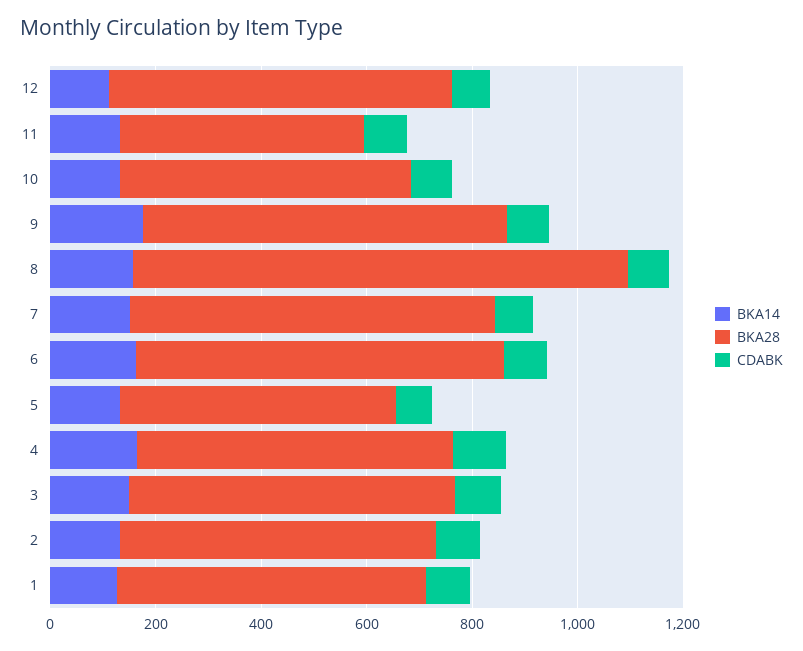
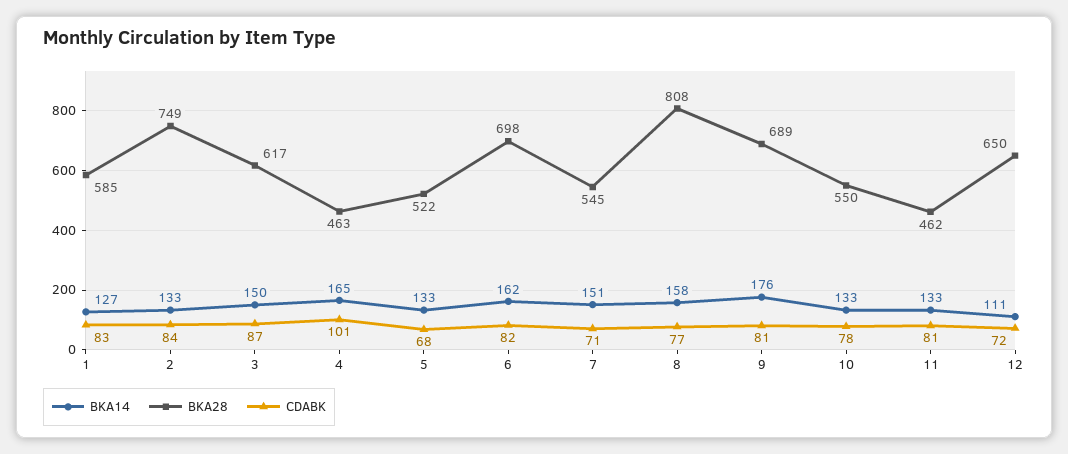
BKA28, 8: 950 -> 808
BKA28, 7: 700 -> 545
BKA28, 4: 600 -> 463
BKA28, 2: 600 -> 749

